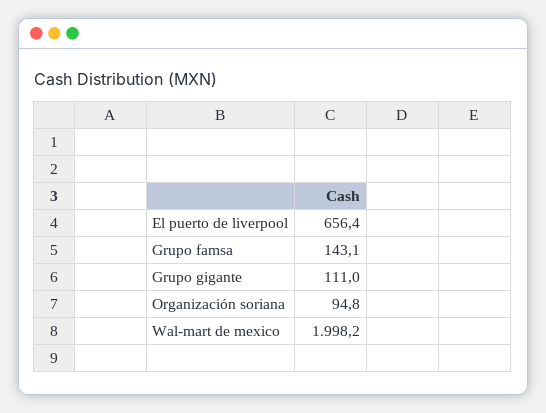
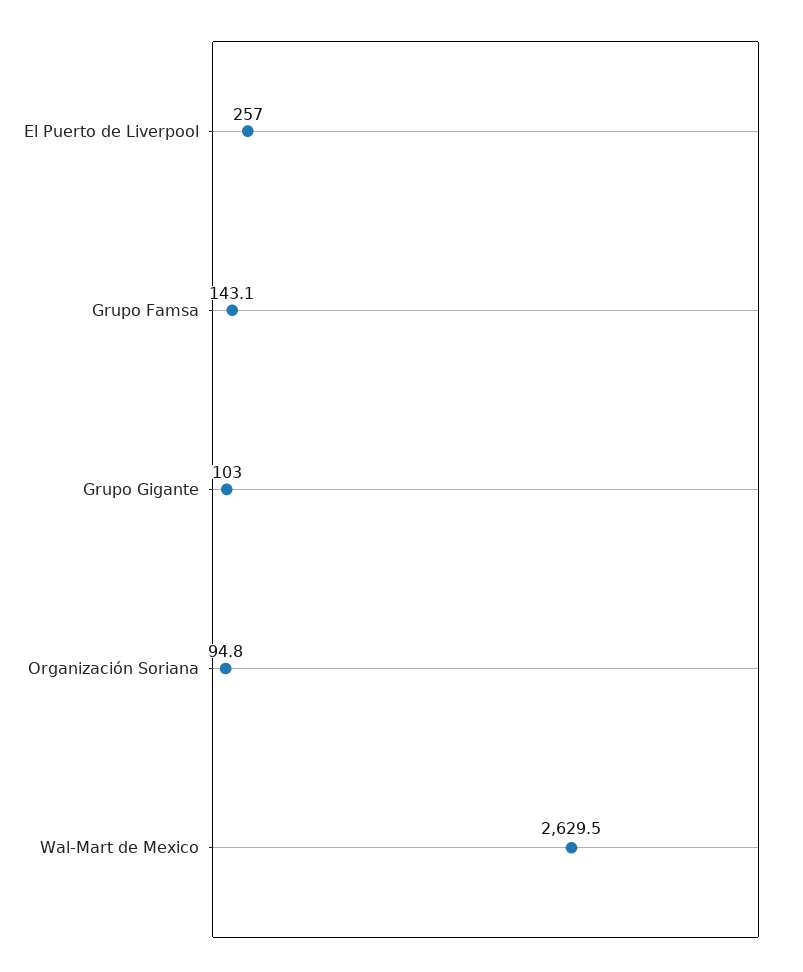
El puerto de liverpool: 656.4 -> 257
Grupo gigante: 111 -> 103
Wal-mart de mexico: 1998.2 -> 2629.5

